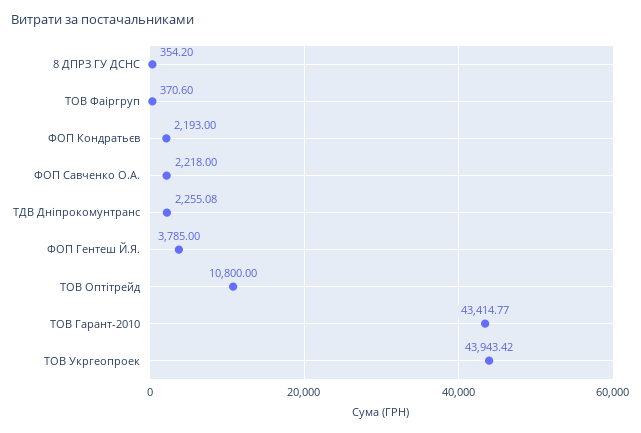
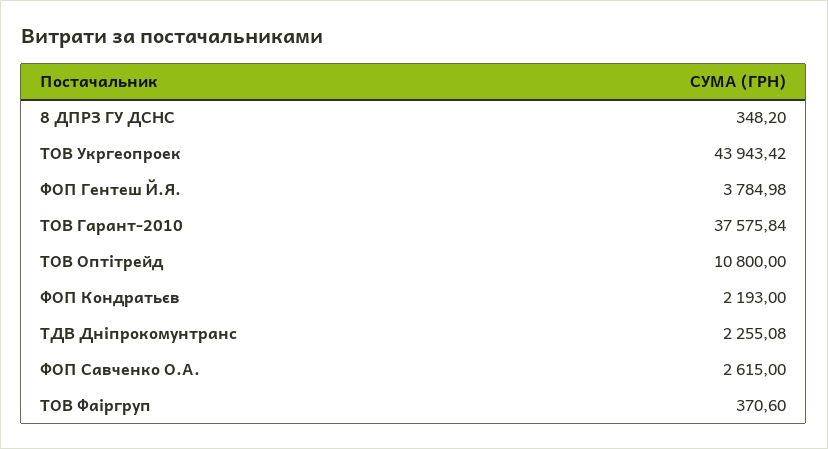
8 ДПРЗ ГУ ДСНС: 354.2 -> 348.2
ФОП Савченко О.А.: 2218 -> 2615
ФОП Гентеш Й.Я.: 3785 -> 3784.98
ТОВ Гарант-2010: 43414.77 -> 37575.84

